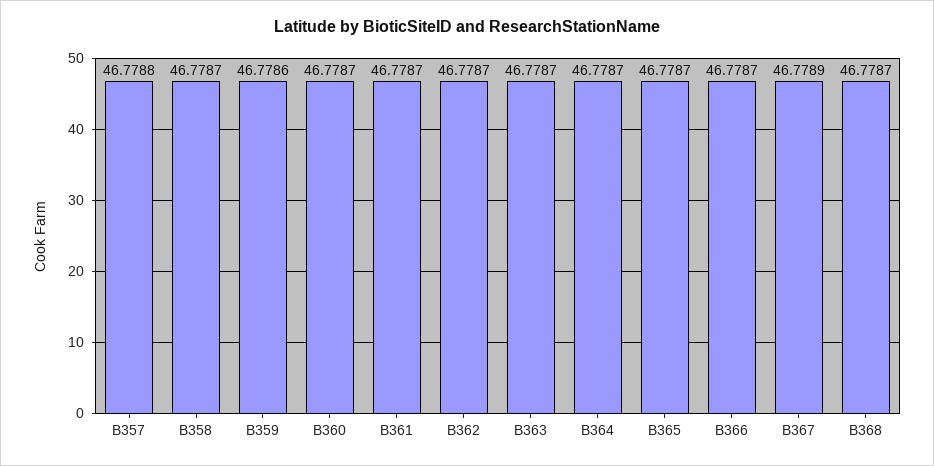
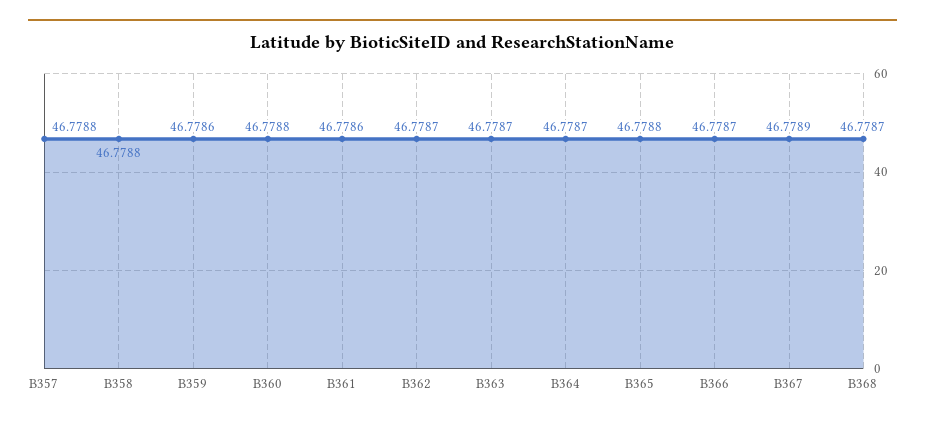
B358: 46.7787 -> 46.7788
B360: 46.7787 -> 46.7788
B361: 46.7787 -> 46.7786
B365: 46.7787 -> 46.7788

